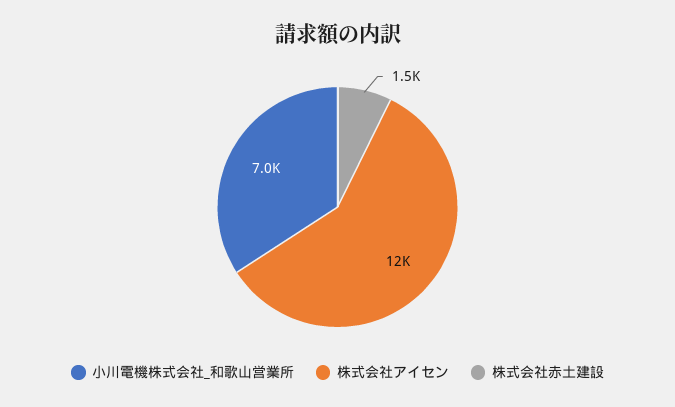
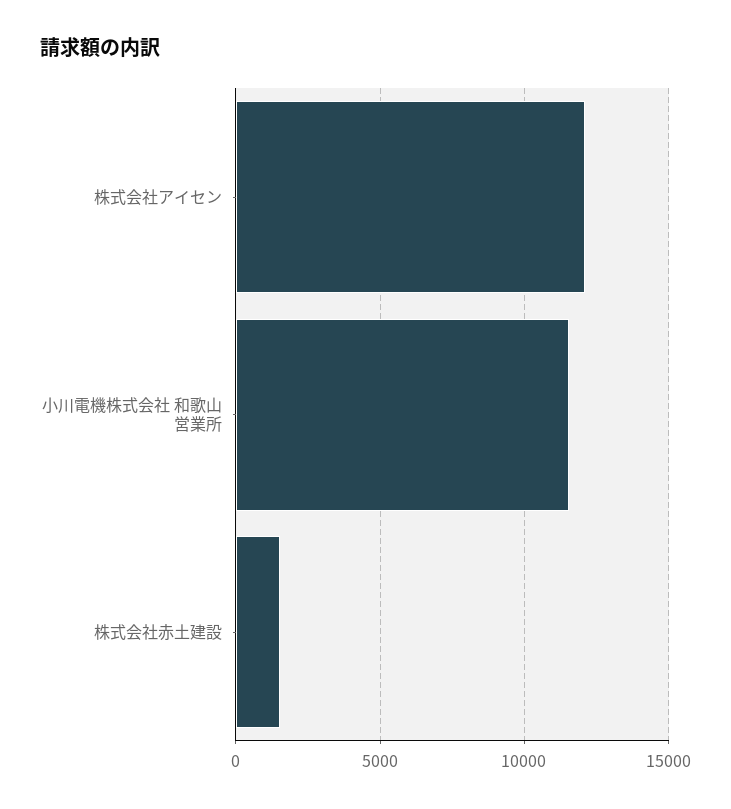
小川電機株式会社_和歌山営業所: 7000 -> 11500

